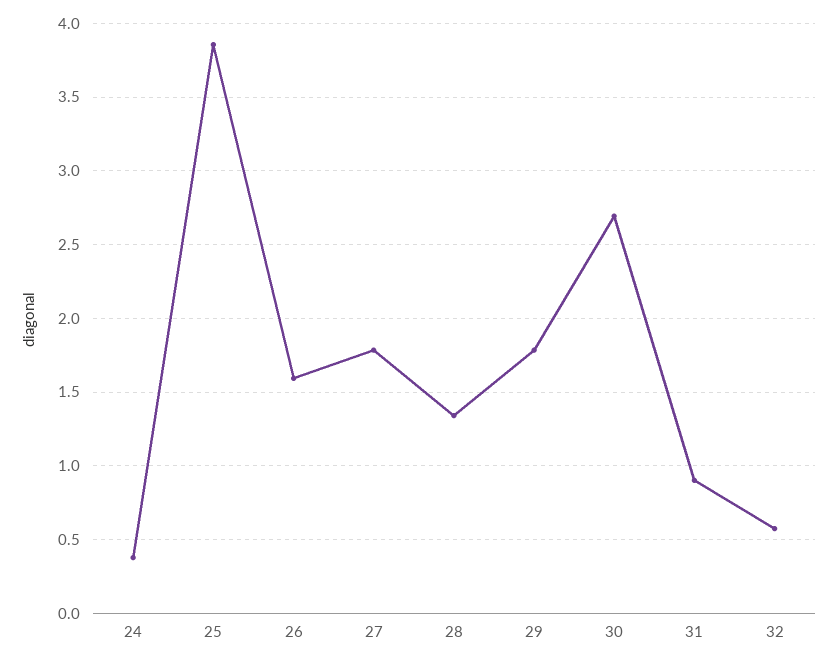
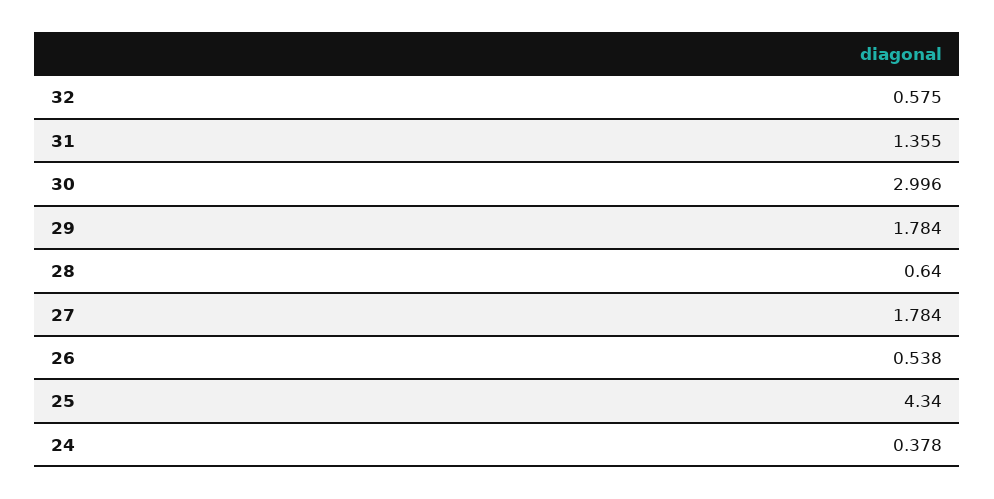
25: 3.85 -> 4.34
26: 1.6 -> 0.538
28: 1.35 -> 0.64
30: 2.7 -> 2.996
31: 0.9 -> 1.355

